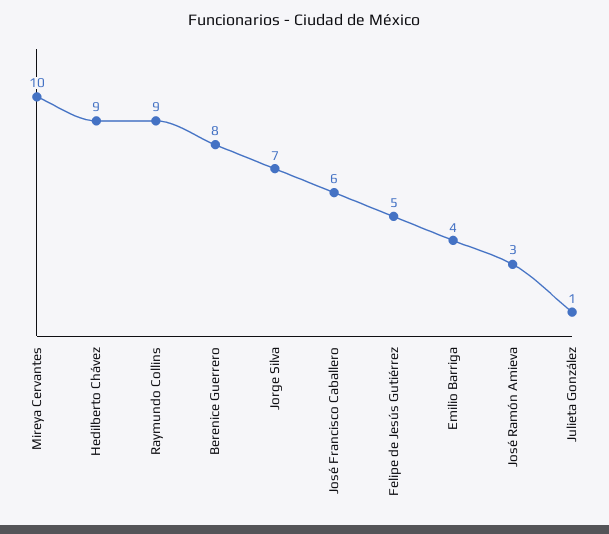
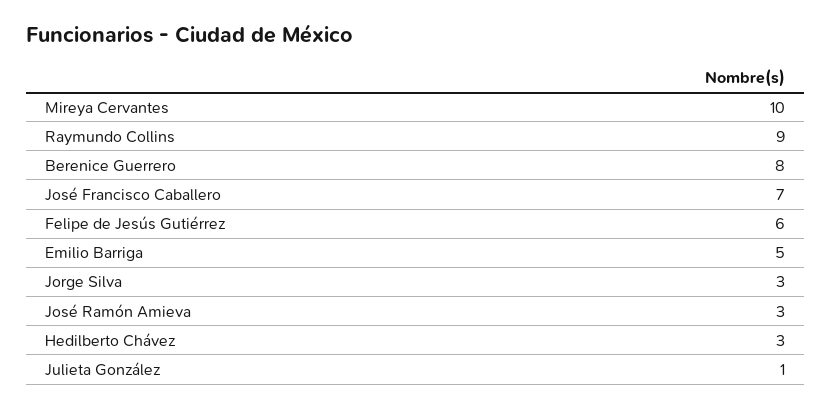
Hedilberto Chávez: 9 -> 3
Jorge Silva: 7 -> 3
José Francisco Caballero: 6 -> 7
Felipe de Jesús Gutiérrez: 5 -> 6
Emilio Barriga: 4 -> 5

